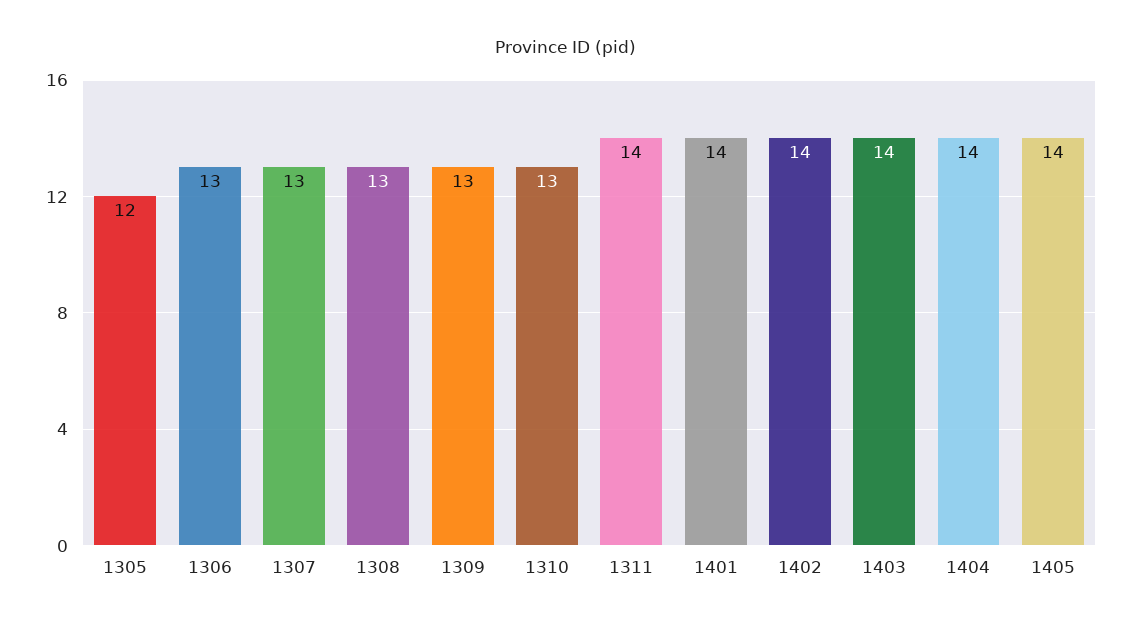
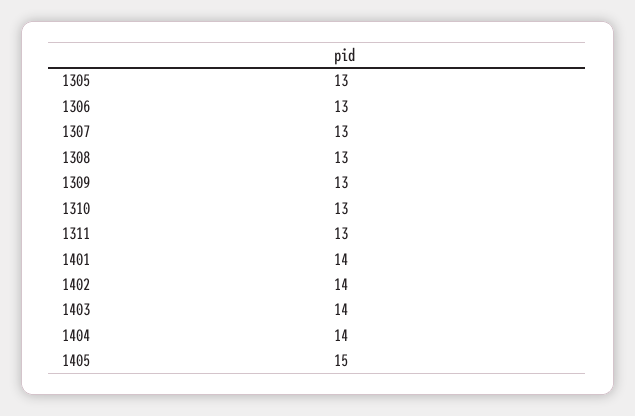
1305: 12 -> 13
1311: 14 -> 13
1405: 14 -> 15

